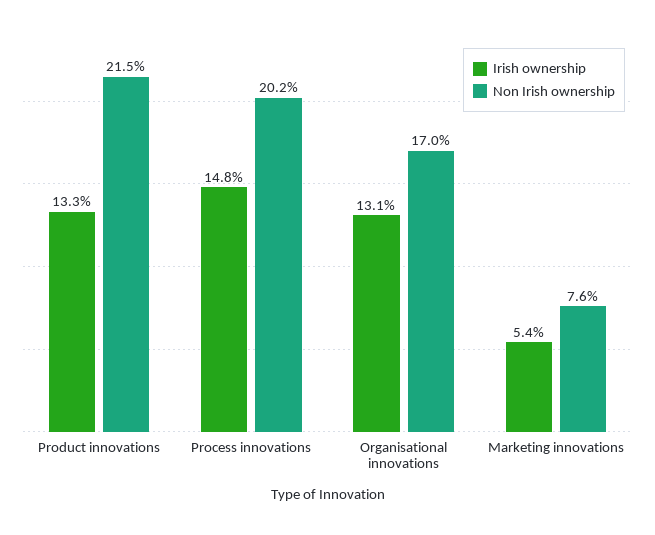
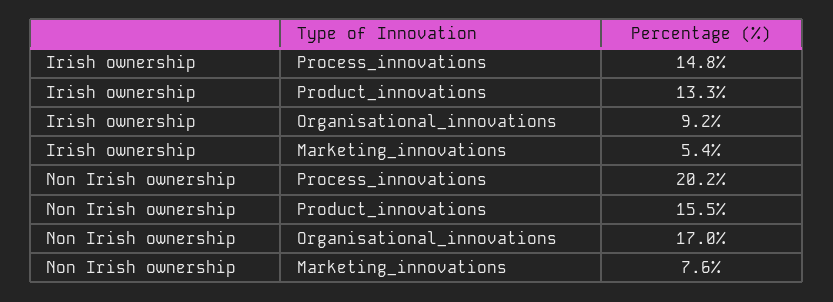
Non Irish ownership, Product innovations: 21.5 -> 15.5
Irish ownership, Organisational innovations: 13.1 -> 9.2

